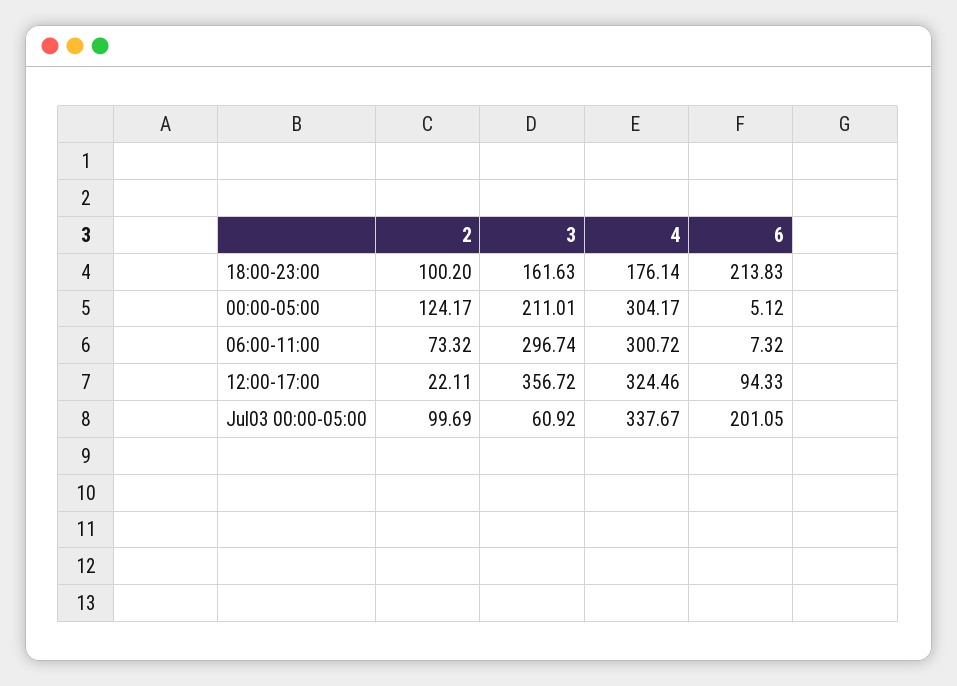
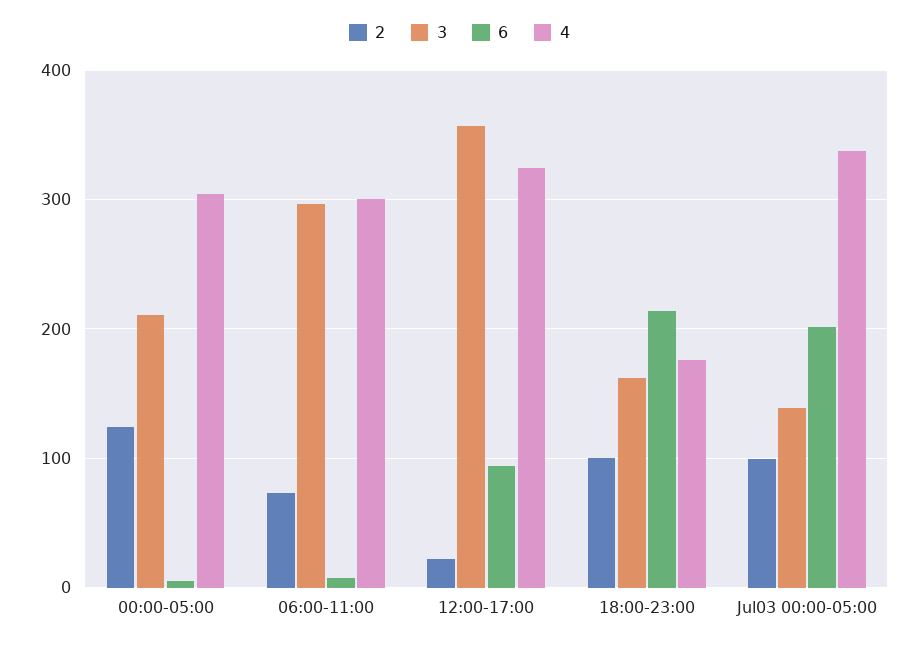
3, Jul03 00:00-05:00: 60.92 -> 140

